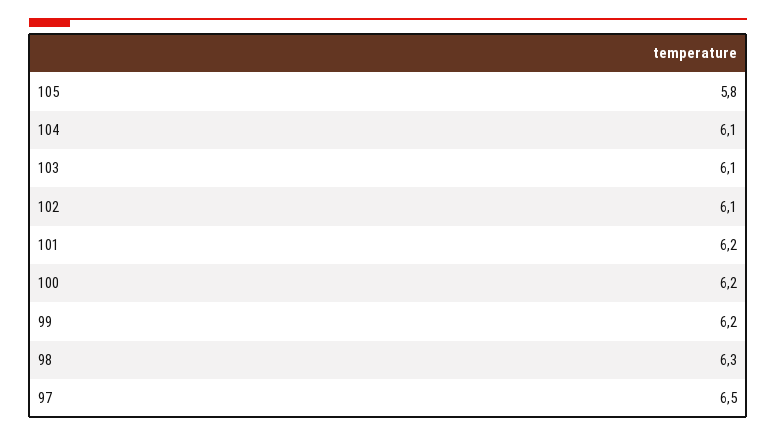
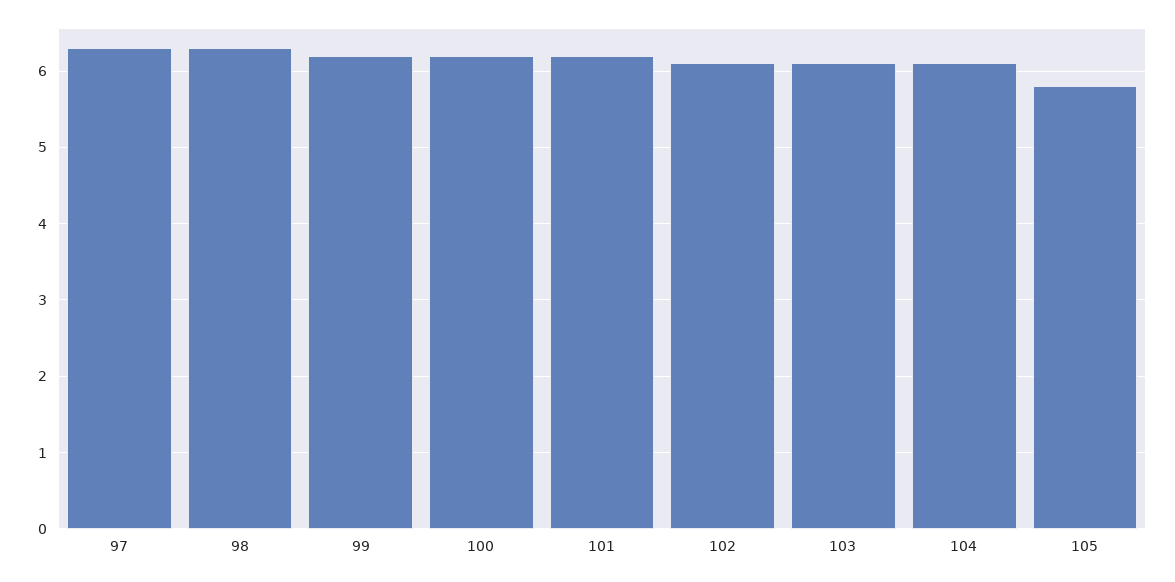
97: 6.5 -> 6.3

